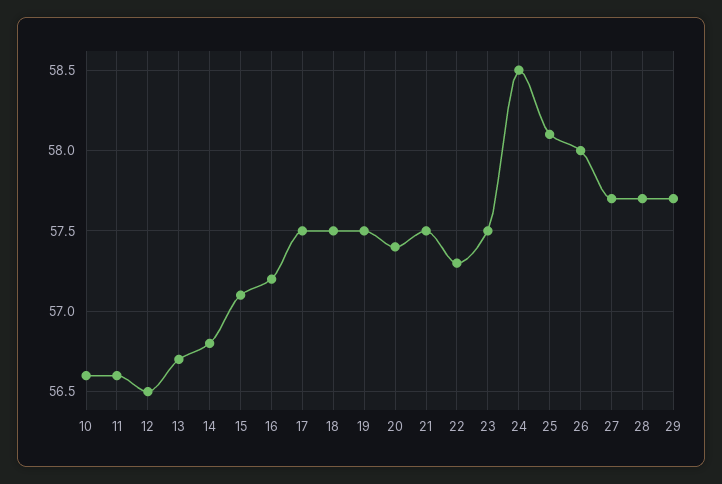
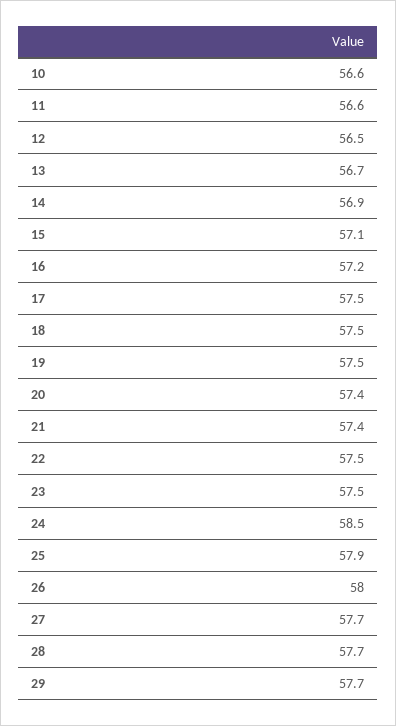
14: 56.8 -> 56.9
21: 57.5 -> 57.4
22: 57.3 -> 57.5
25: 58.1 -> 57.9

